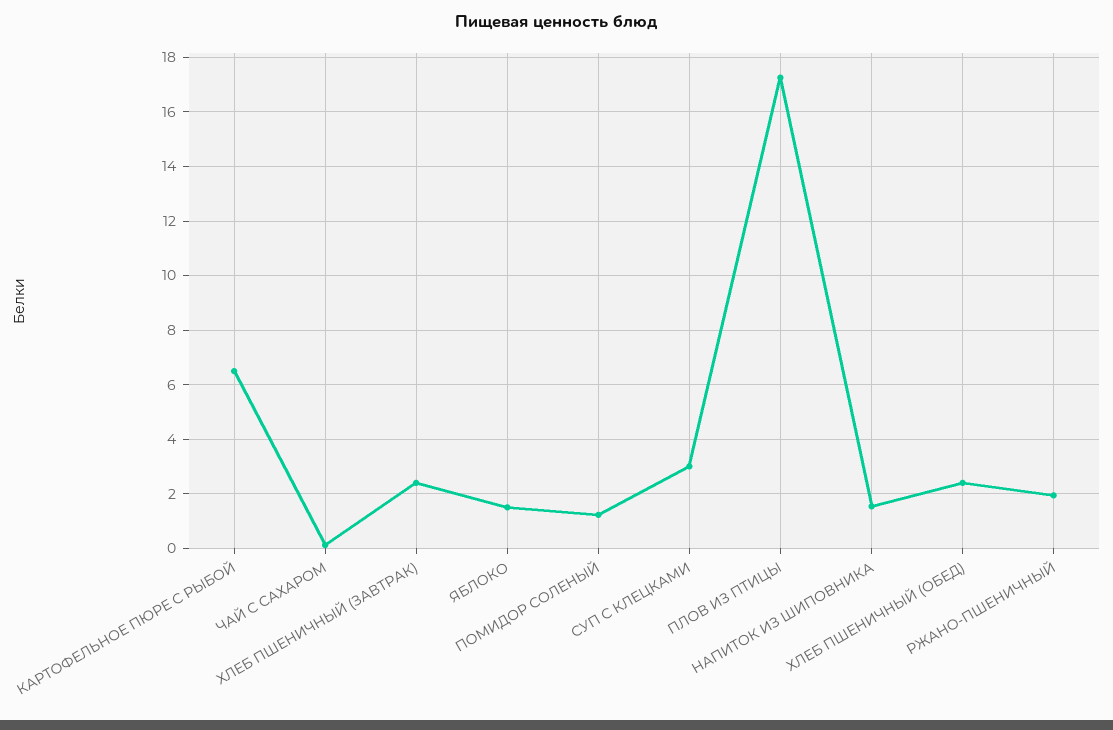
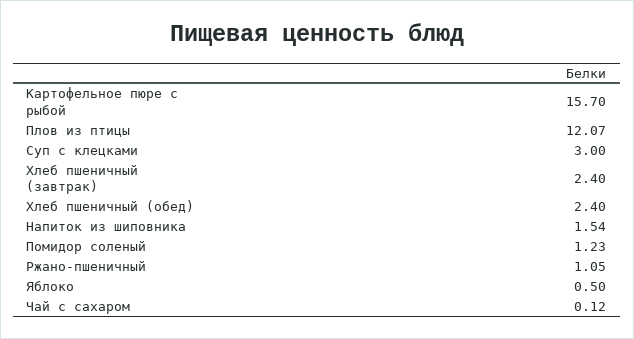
КАРТОФЕЛЬНОЕ ПЮРЕ С РЫБОЙ: 6.5 -> 15.7
ЯБЛОКО: 1.5 -> 0.5
ПЛОВ ИЗ ПТИЦЫ: 17.25 -> 12.07
РЖАНО-ПШЕНИЧНЫЙ: 2 -> 1.05

